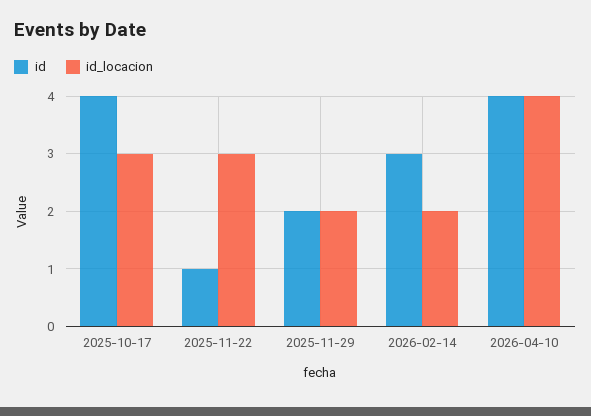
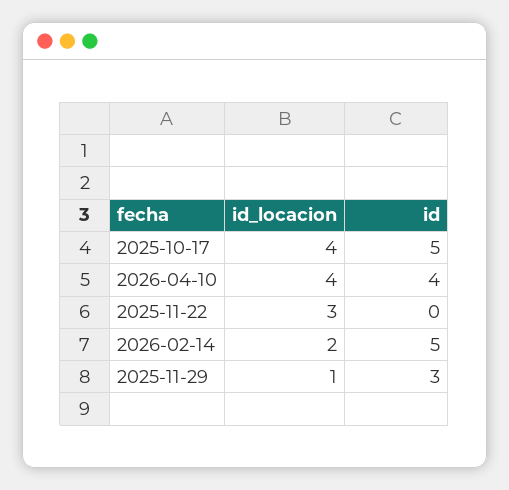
id, 2025-10-17: 4 -> 5
id_locacion, 2025-10-17: 3 -> 4
id, 2025-11-22: 1 -> 0
id, 2025-11-29: 2 -> 3
id_locacion, 2025-11-29: 2 -> 1
id, 2026-02-14: 3 -> 5

